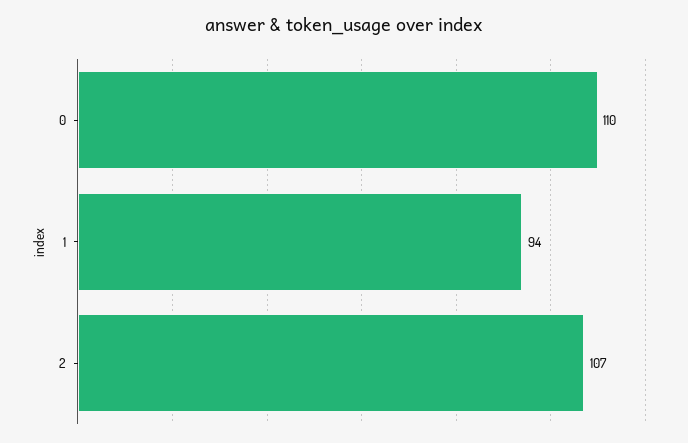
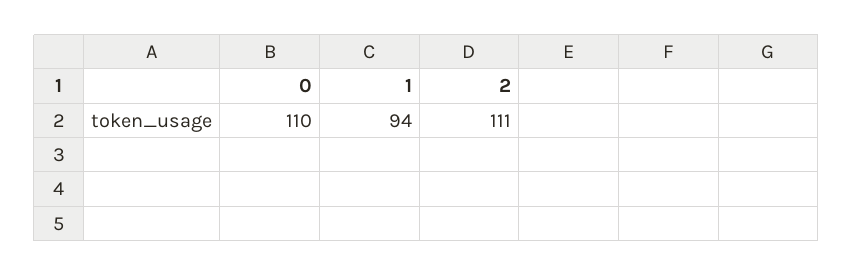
2: 107 -> 111

